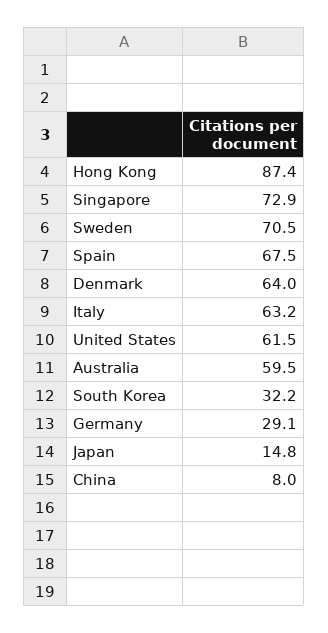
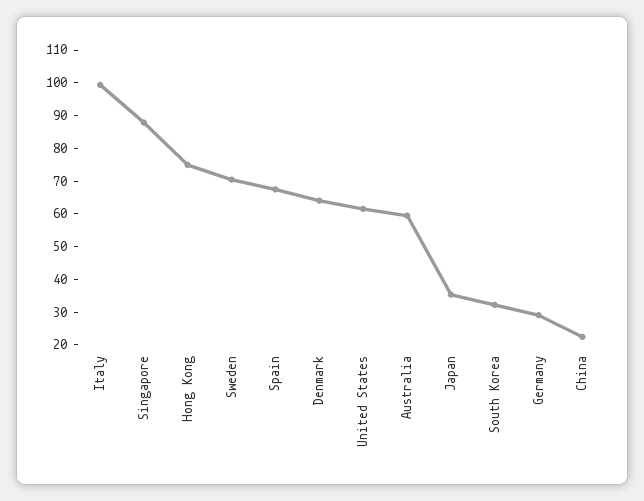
Hong Kong: 87.4 -> 75
Singapore: 72.9 -> 87.5
Italy: 63.2 -> 100
Japan: 14.8 -> 35
China: 8 -> 22.5

